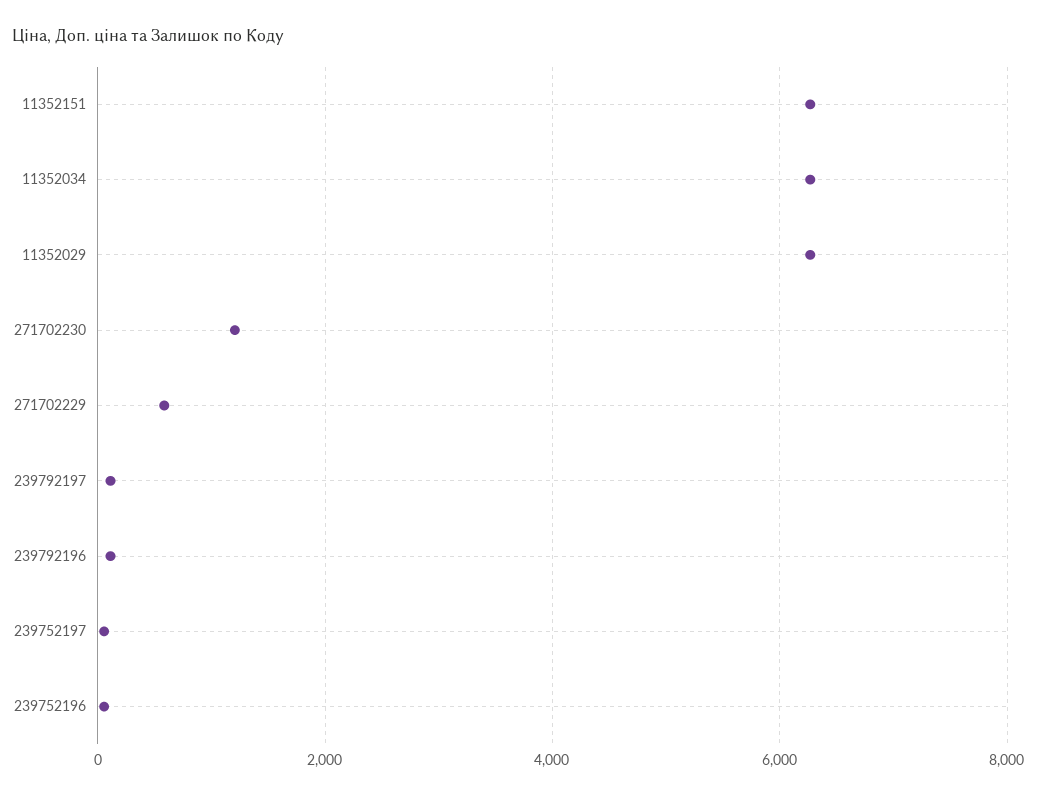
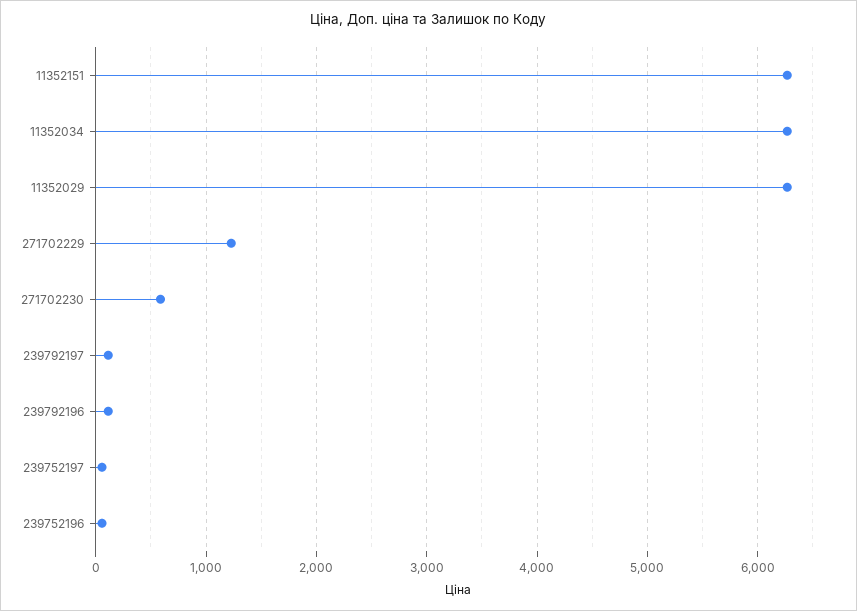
271702230: 1200 -> 600
271702229: 600 -> 1200

